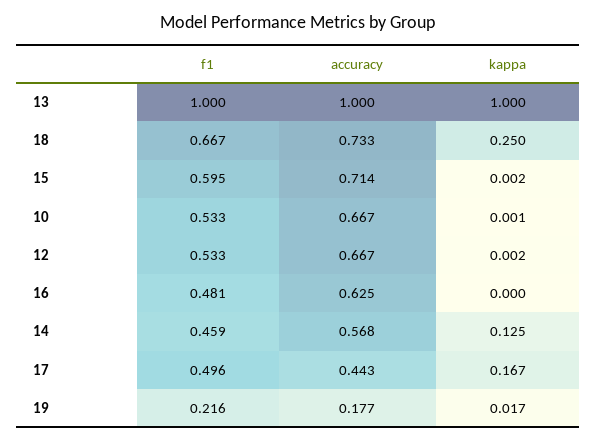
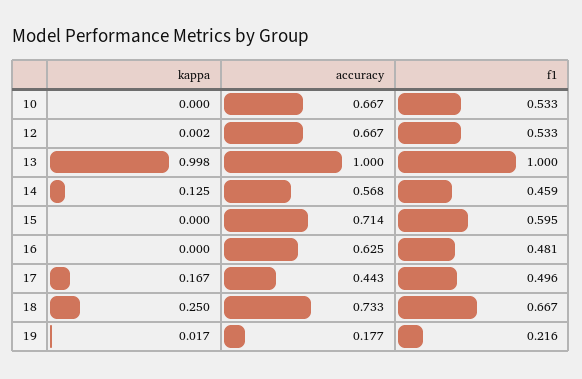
kappa, 13: 1 -> 0.998
kappa, 15: 0.002 -> 0
kappa, 10: 0.001 -> 0

